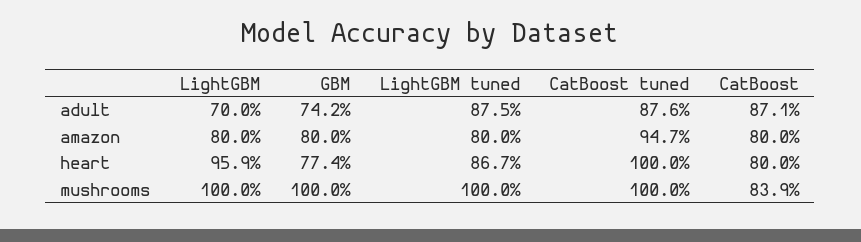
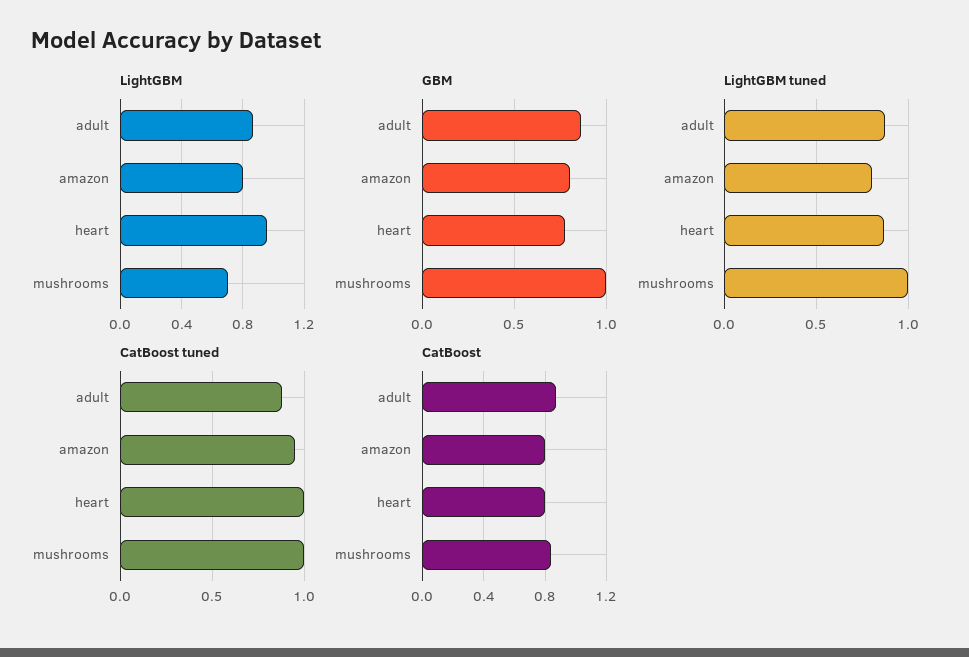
LightGBM, adult: 0.7 -> 0.85
GBM, adult: 0.742 -> 0.85
LightGBM, mushrooms: 1 -> 0.7

